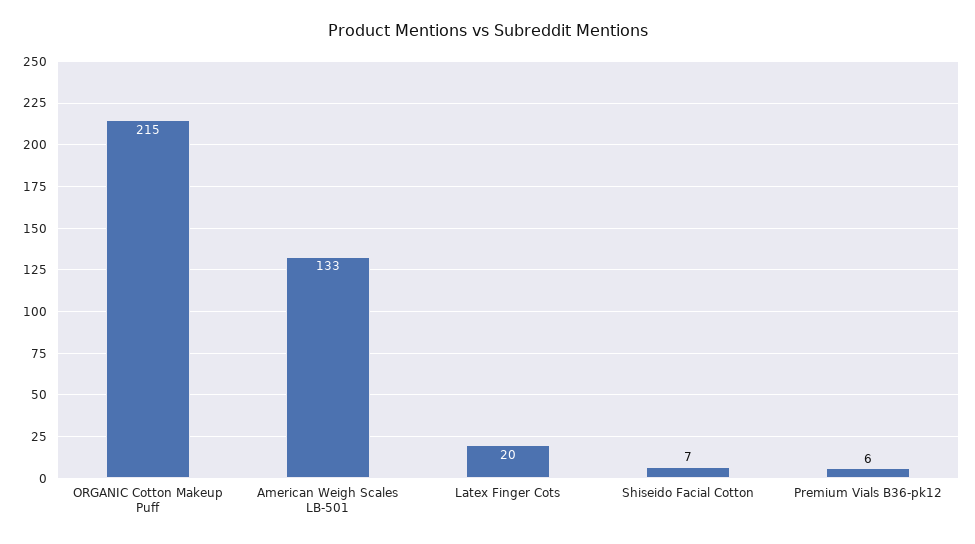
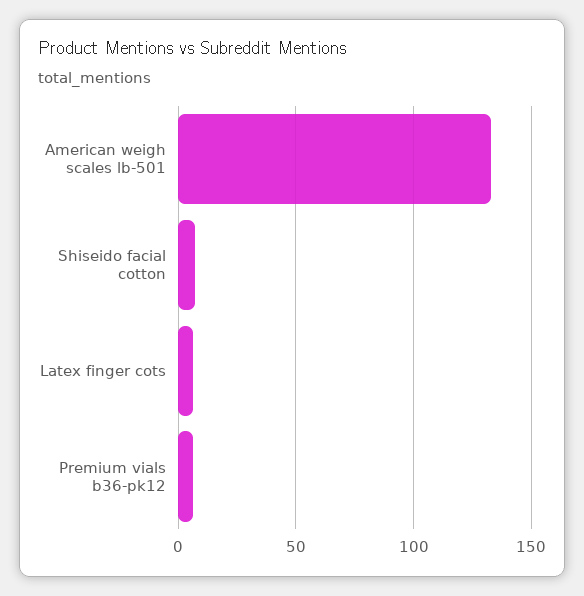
ORGANIC Cotton Makeup Puff: 215 -> none
Latex Finger Cots: 20 -> 5

